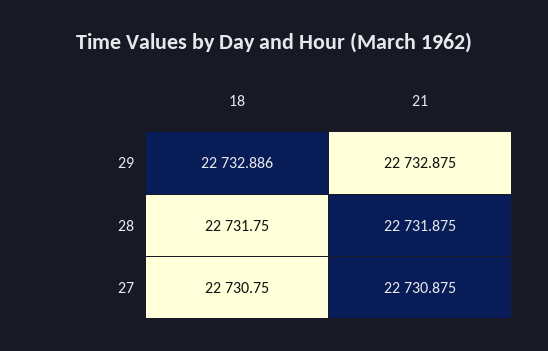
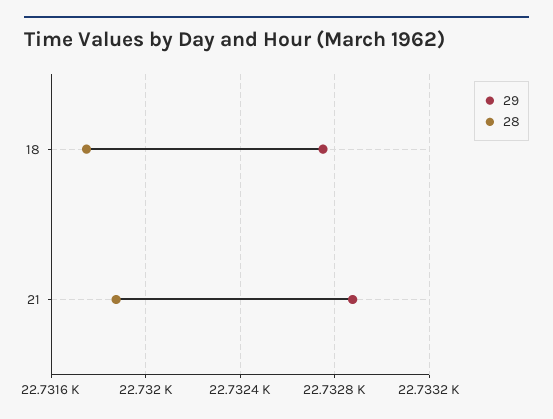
29, 18: 22732.886 -> 22732.75
27, 18: 22730.75 -> none
27, 21: 22730.875 -> none

